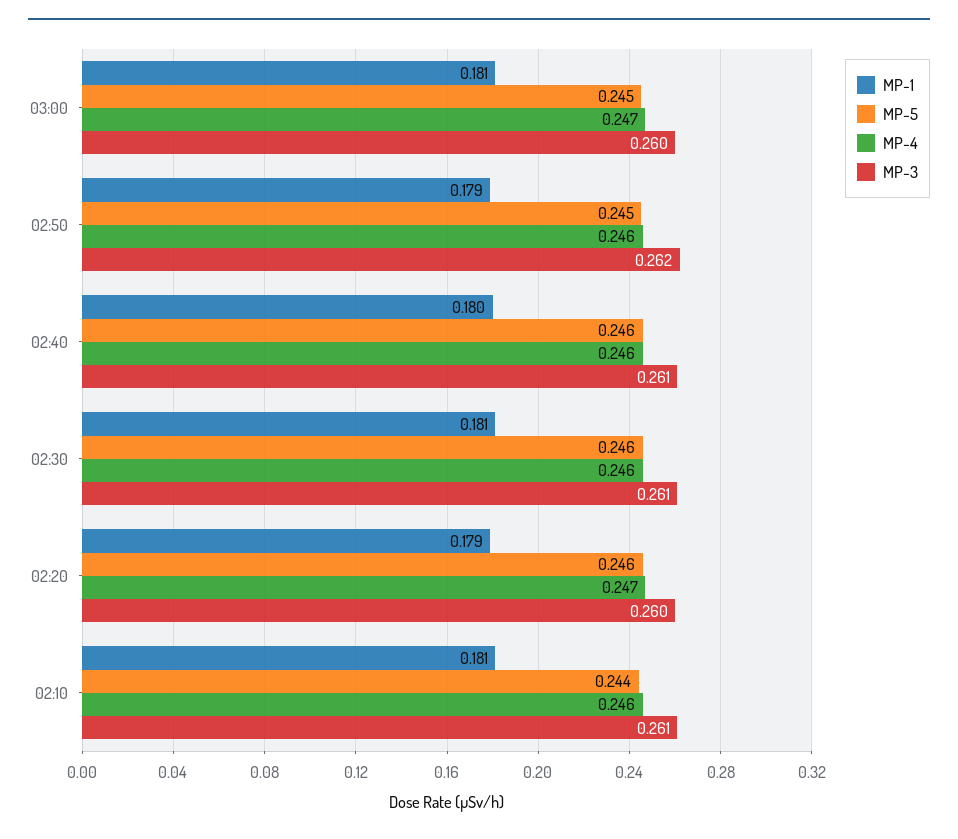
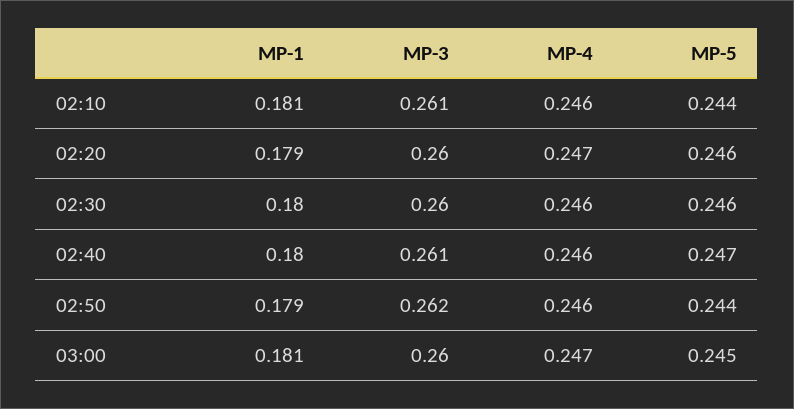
MP-5, 02:50: 0.245 -> 0.244
MP-5, 02:40: 0.246 -> 0.247
MP-1, 02:30: 0.181 -> 0.18
MP-3, 02:30: 0.261 -> 0.26

